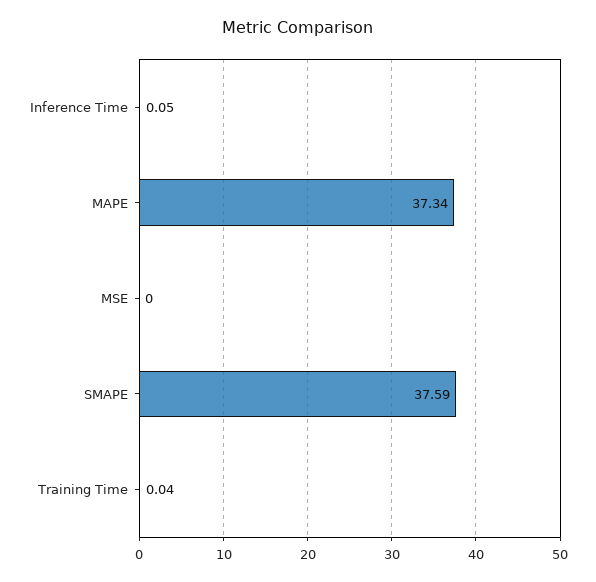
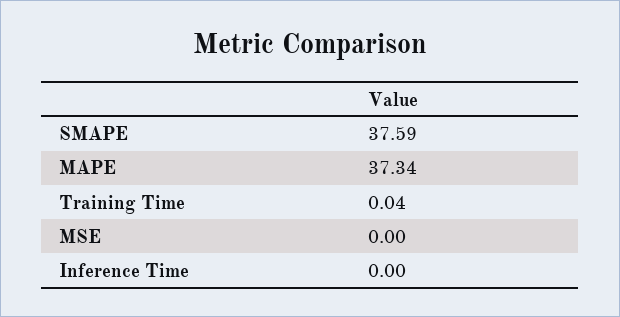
Inference Time: 0.05 -> 0

